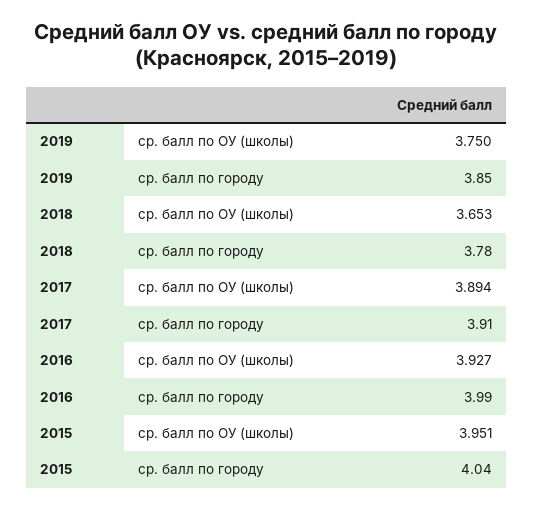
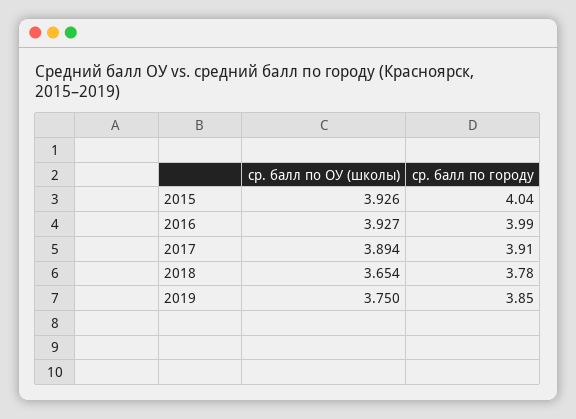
2018, ср. балл по ОУ (школы): 3.653 -> 3.654
2015, ср. балл по ОУ (школы): 3.951 -> 3.926

